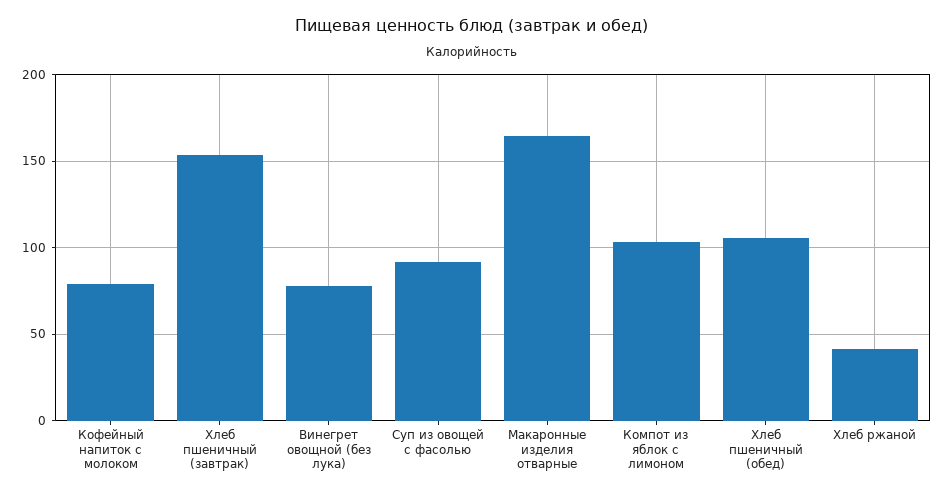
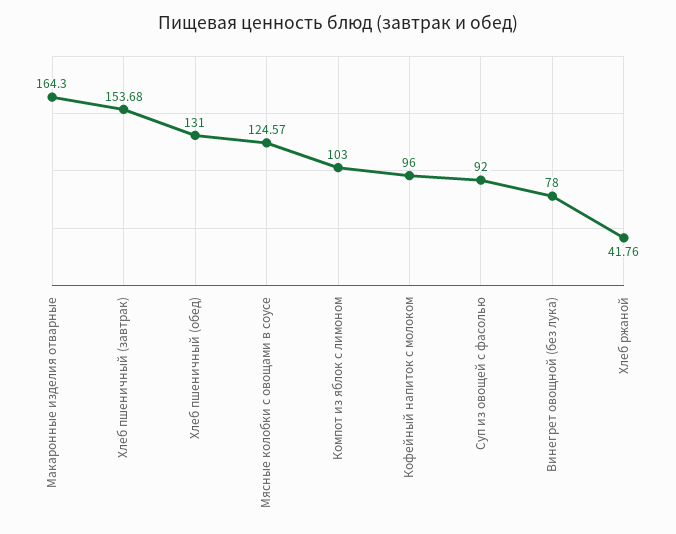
Кофейный напиток с молоком: 80 -> 96
Хлеб пшеничный (обед): 105 -> 131
Мясные колобки с овощами в соусе: none -> 124.57

